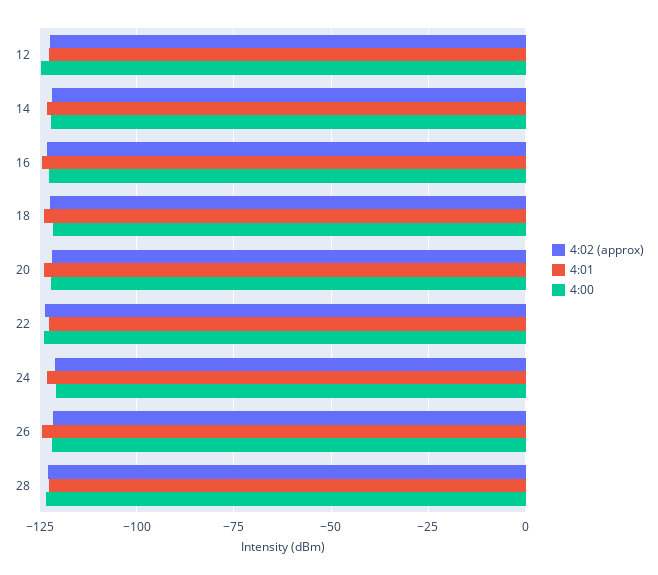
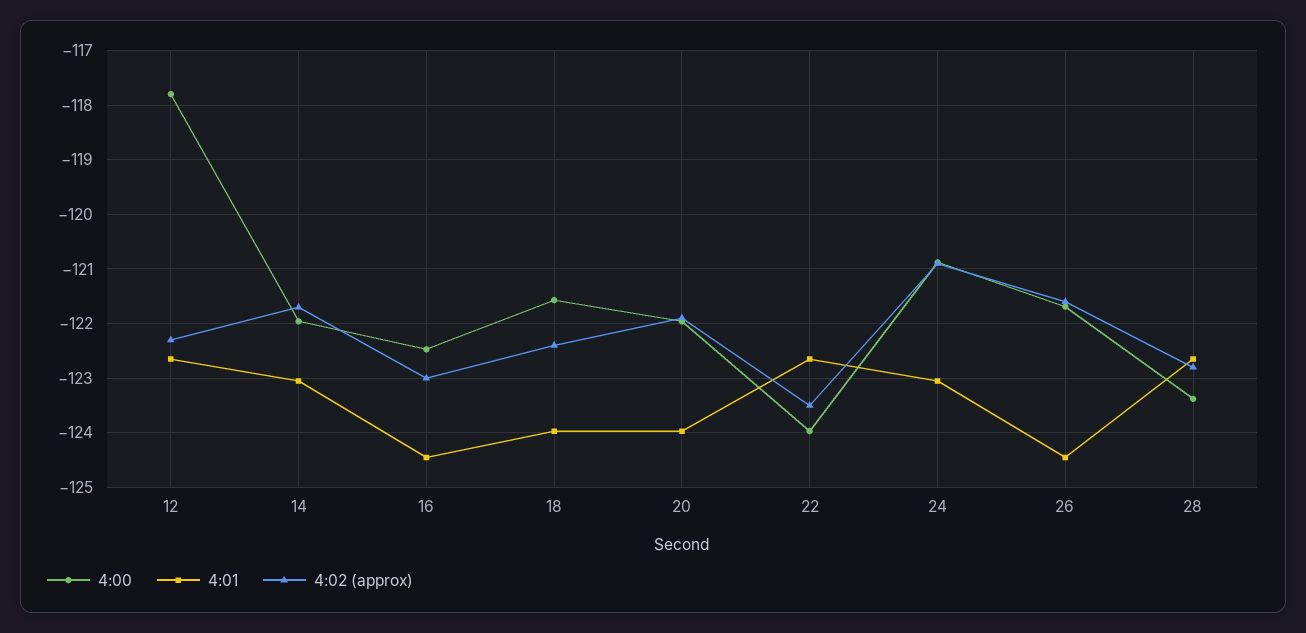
4:00, 12: -125 -> -117.8

